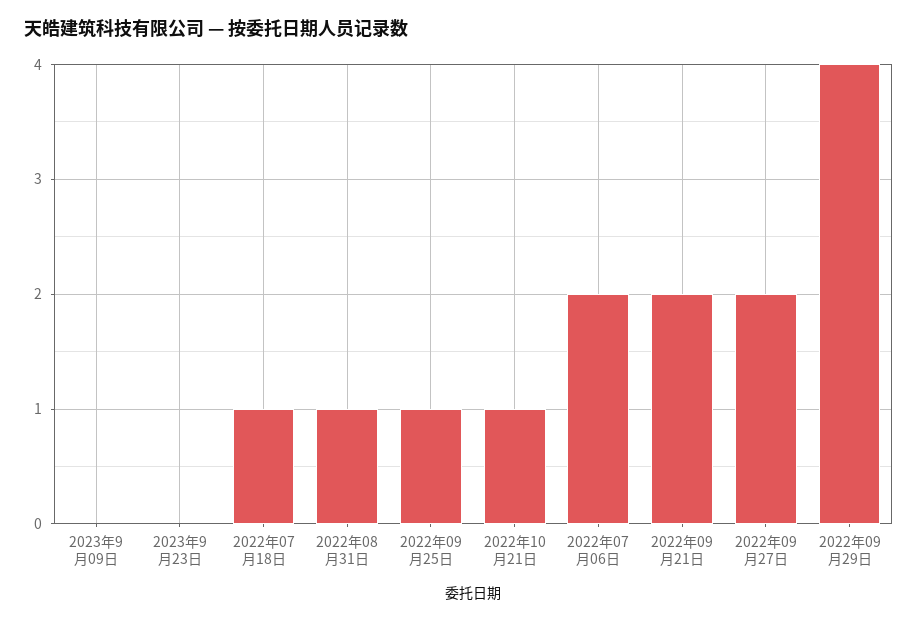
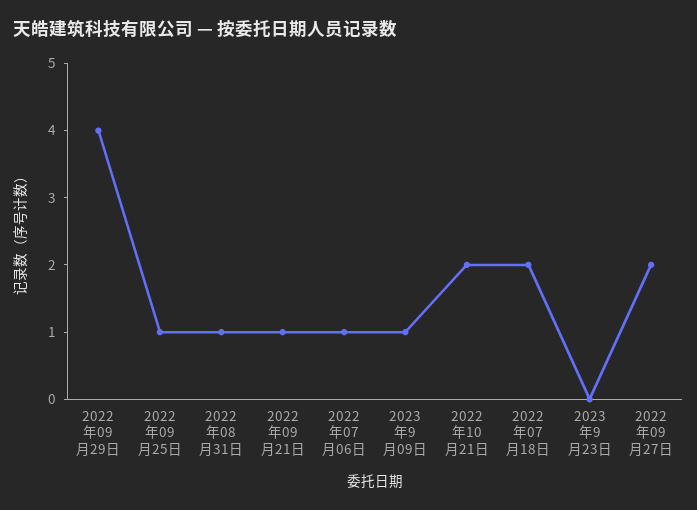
2023年9月09日: 0 -> 1
2022年07月18日: 1 -> 2
2022年10月21日: 1 -> 2
2022年07月06日: 2 -> 1
2022年09月21日: 2 -> 1

